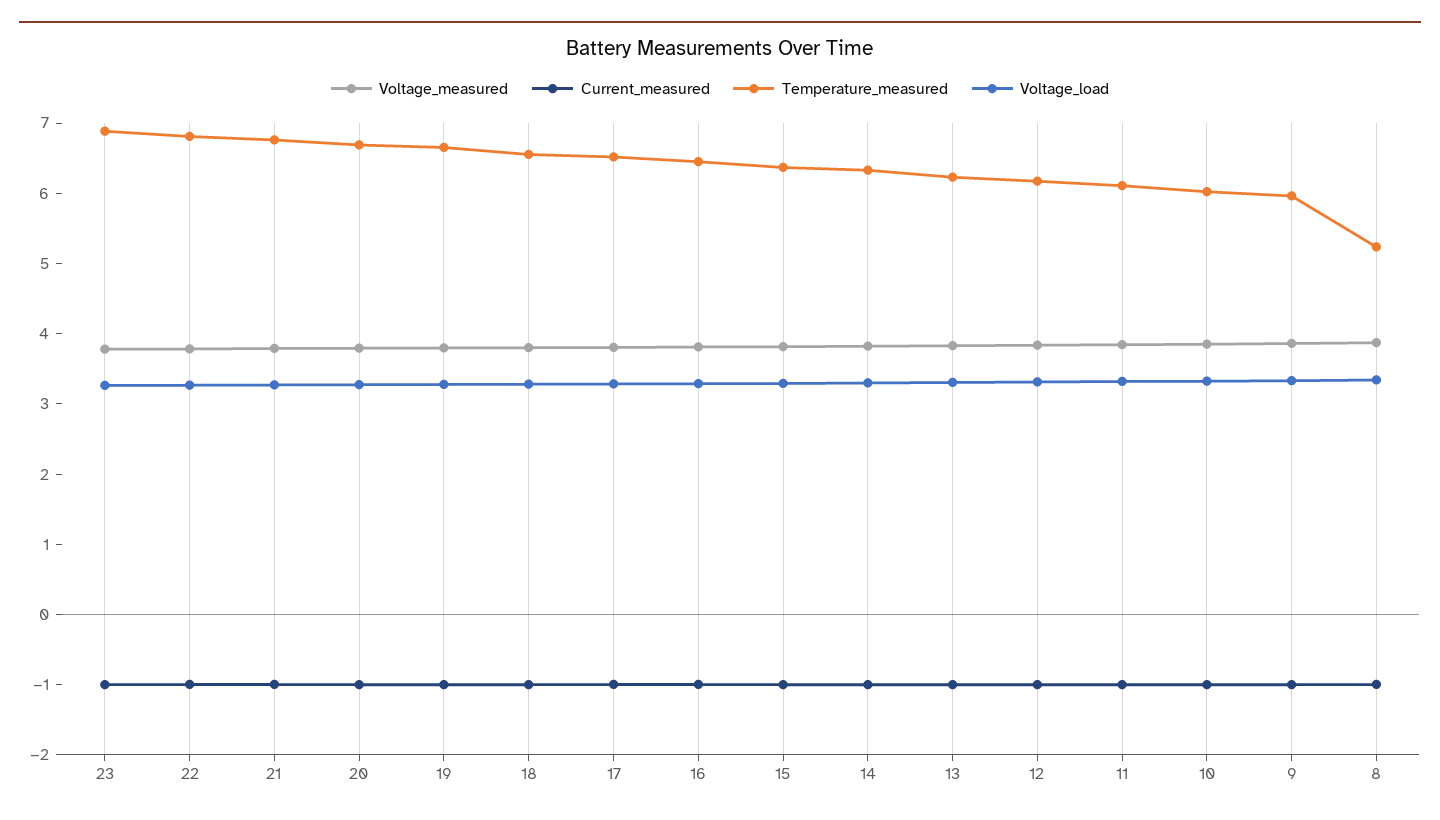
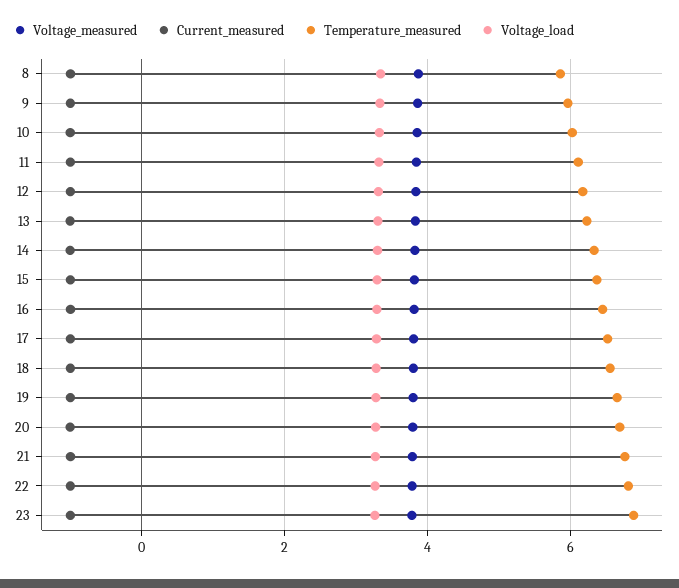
Temperature_measured, 8: 5.2 -> 5.8

